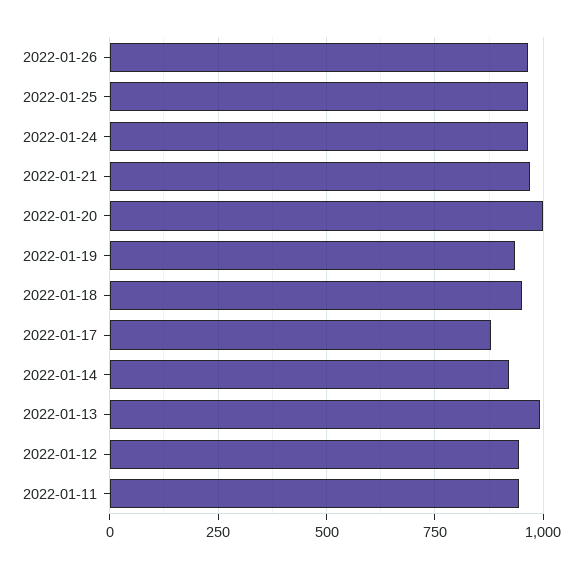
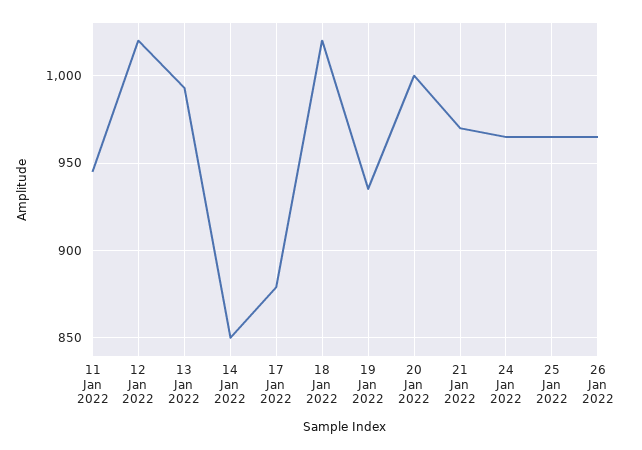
2022-01-18: 950 -> 1020
2022-01-14: 925 -> 850
2022-01-12: 950 -> 1020

